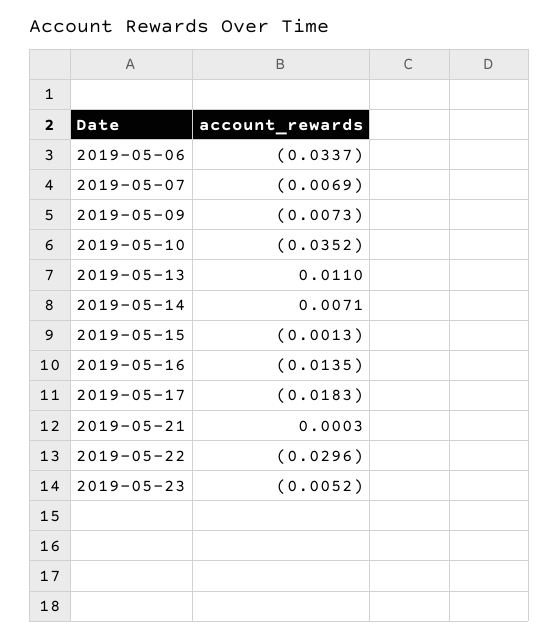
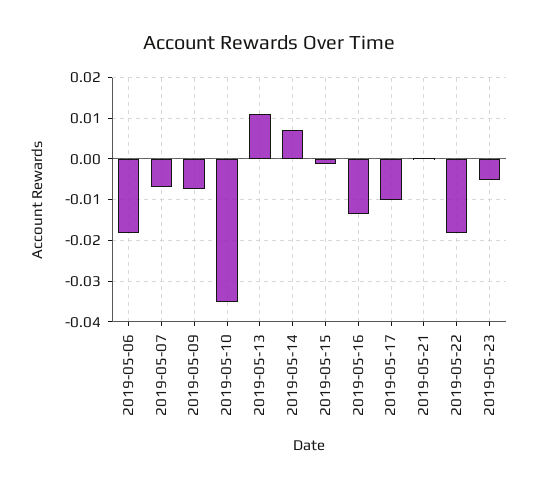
2019-05-06: -0.0337 -> -0.018
2019-05-17: -0.0183 -> -0.01
2019-05-22: -0.0296 -> -0.018

